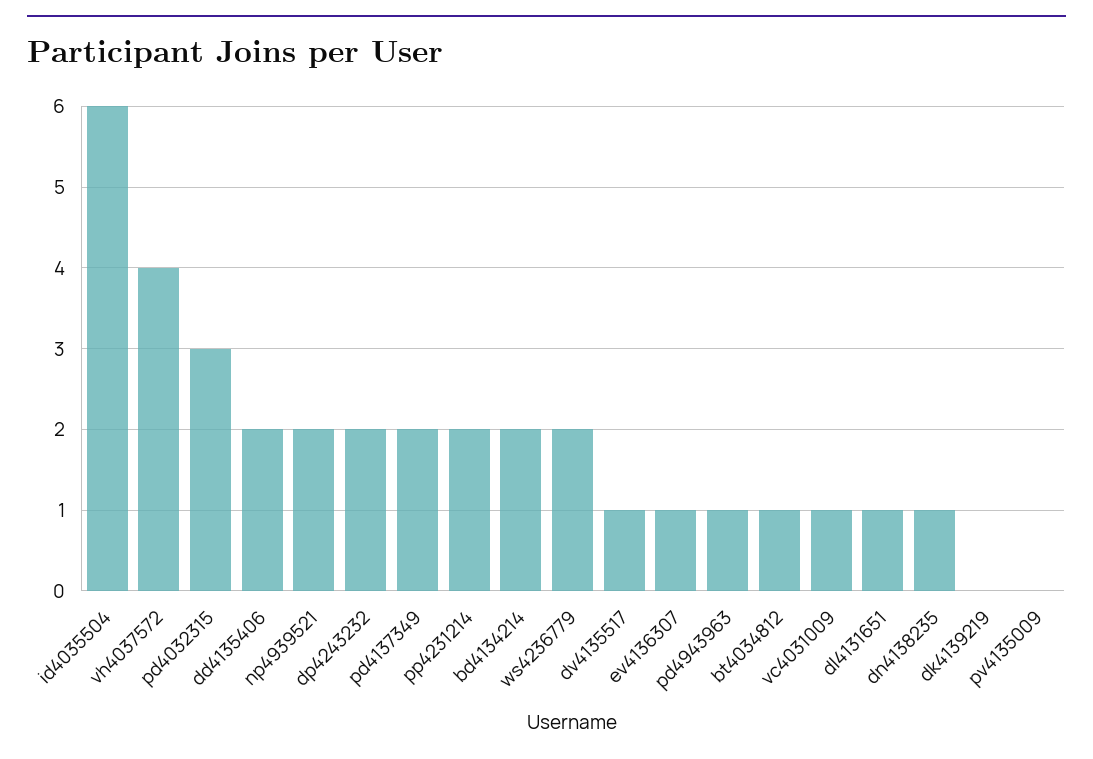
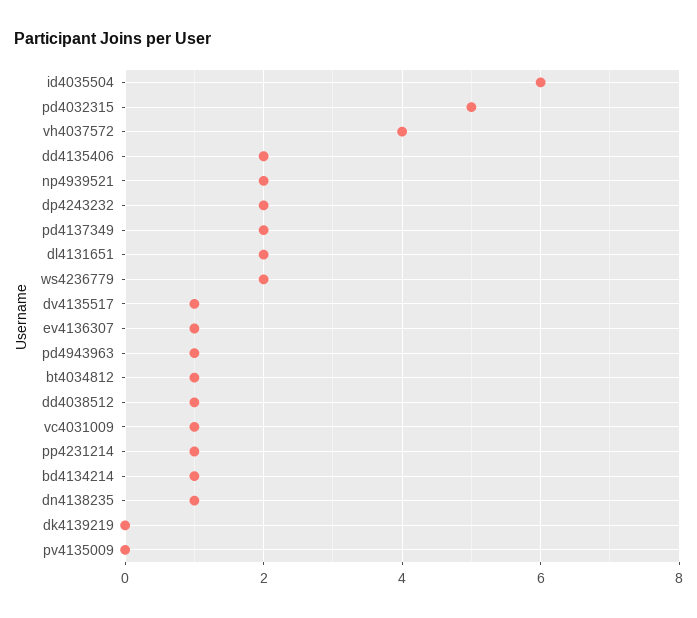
pd4032315: 3 -> 5
pp4231214: 2 -> 1
bd4134214: 2 -> 1
dl4131651: 1 -> 2
dd4038512: none -> 1

